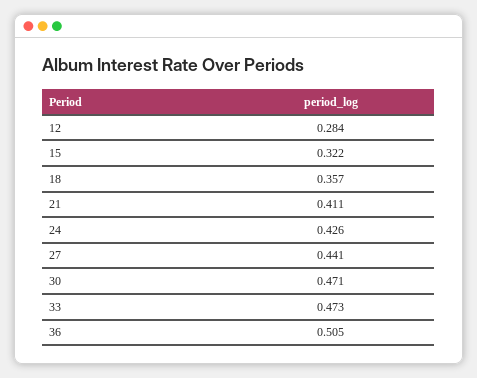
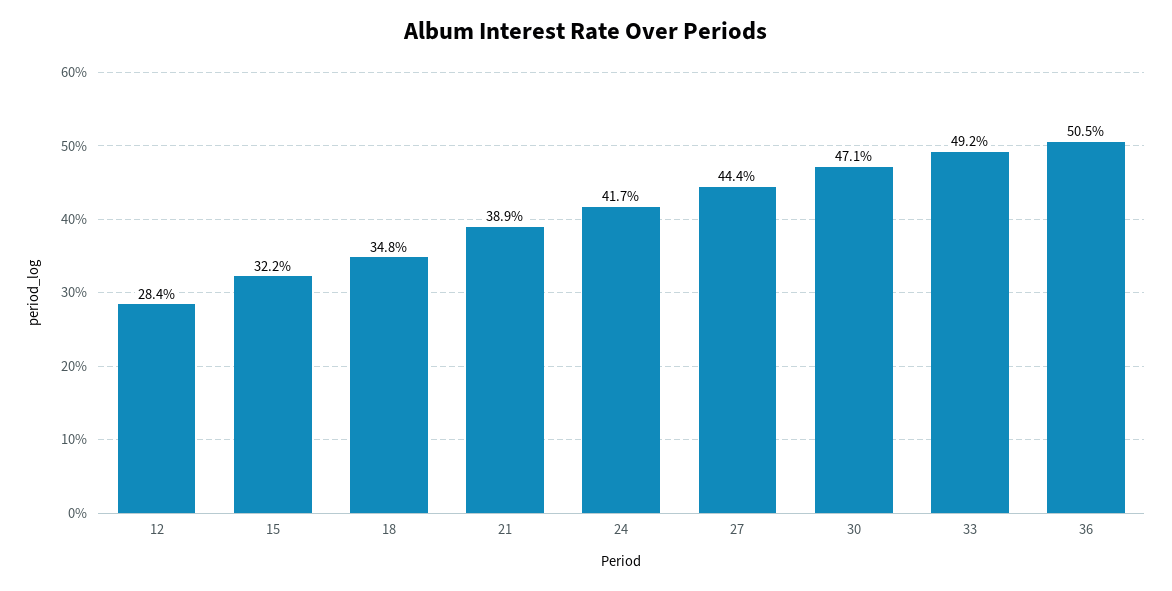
18: 0.357 -> 0.348
21: 0.411 -> 0.389
24: 0.426 -> 0.417
27: 0.441 -> 0.444
33: 0.473 -> 0.492

